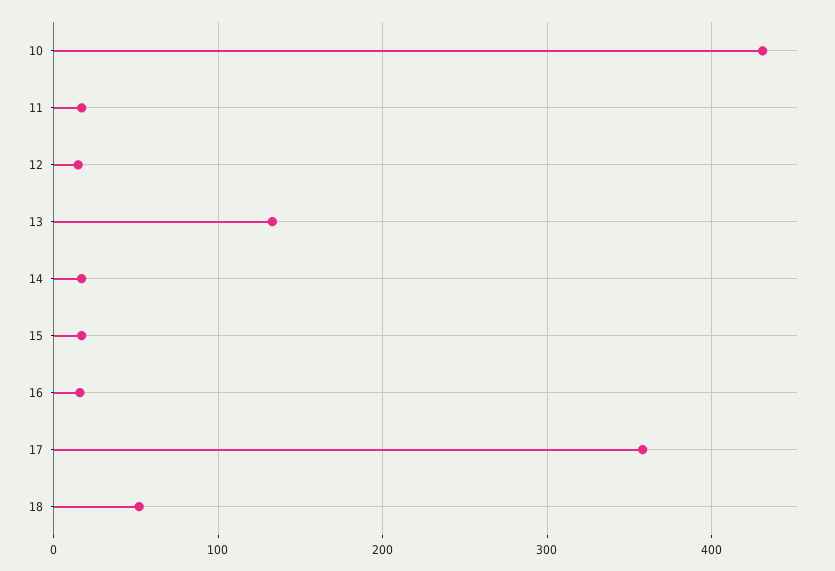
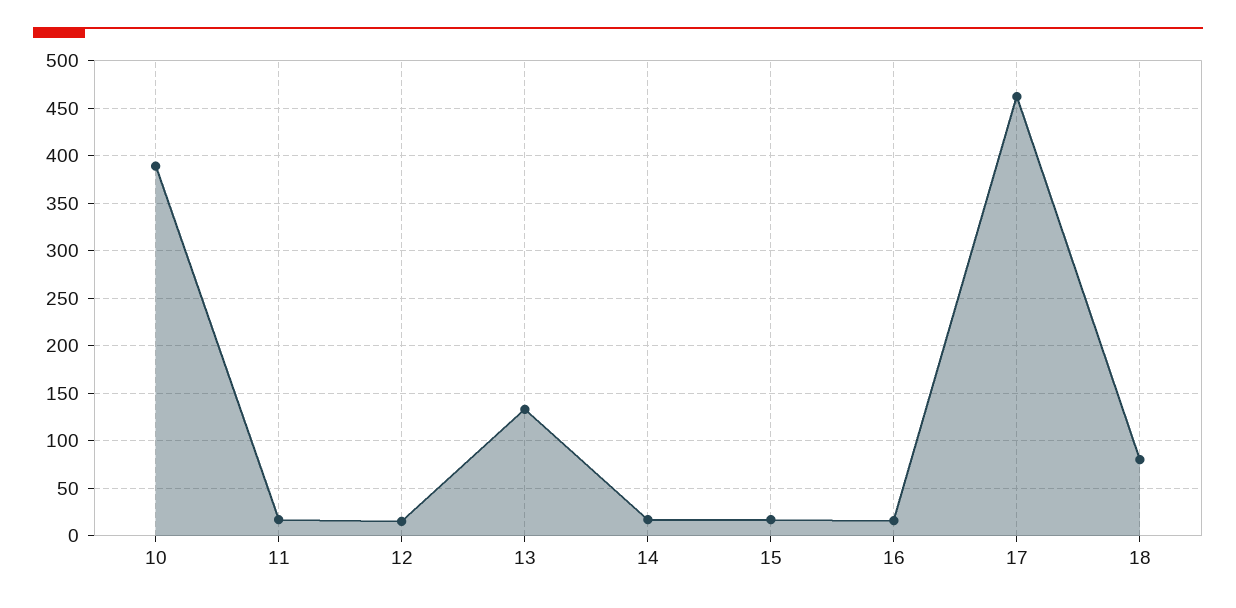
10: 430 -> 390
17: 360 -> 460
18: 50 -> 80

